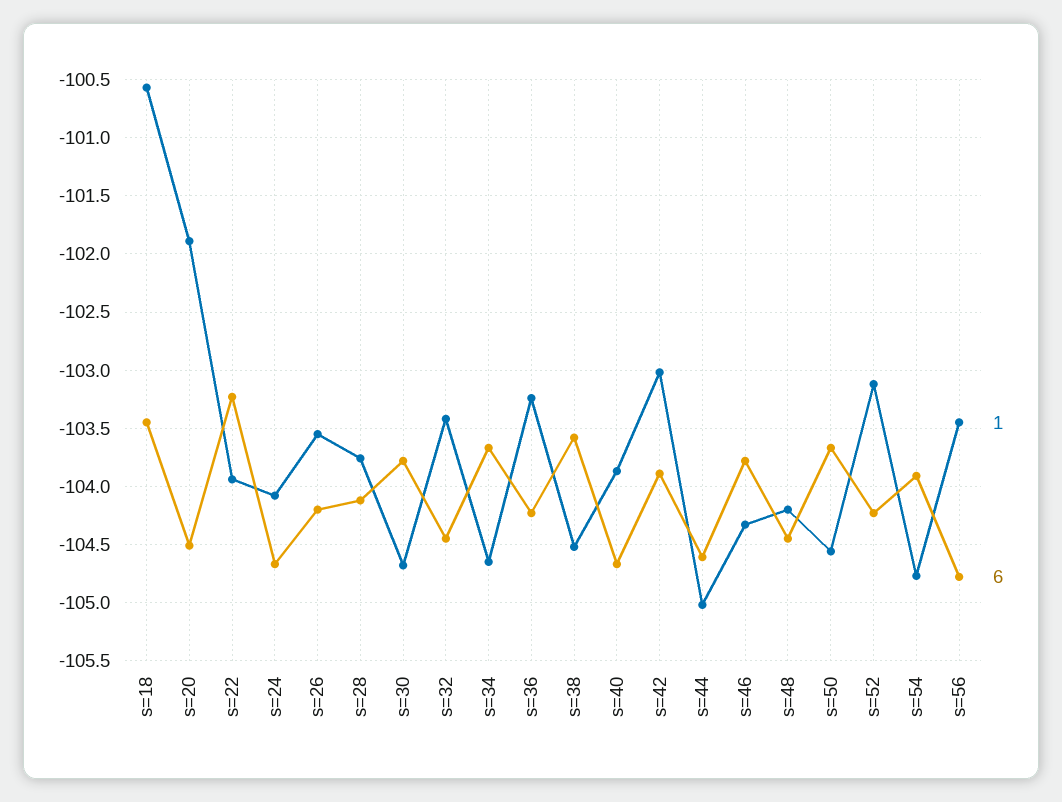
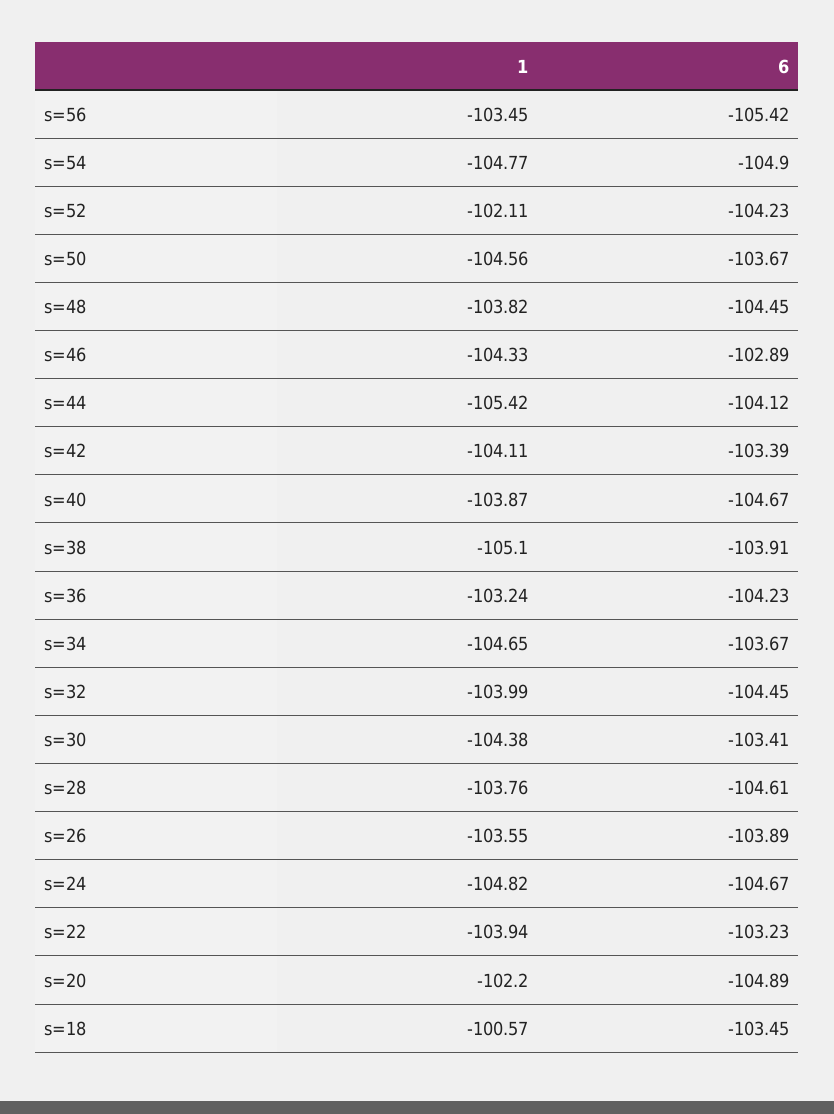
1, s=20: -101.9 -> -102.2
6, s=20: -104.5 -> -104.89
1, s=24: -104.1 -> -104.82
6, s=26: -104.2 -> -103.89
6, s=28: -104.1 -> -104.61
1, s=30: -104.7 -> -104.38
6, s=30: -103.8 -> -103.41
1, s=32: -103.4 -> -103.99
1, s=38: -104.5 -> -105.1
6, s=38: -103.6 -> -103.91
1, s=42: -103 -> -104.11
6, s=42: -103.9 -> -103.39
1, s=44: -105 -> -105.42
6, s=44: -104.6 -> -104.12
6, s=46: -103.8 -> -102.89
1, s=48: -104.2 -> -103.82
1, s=52: -103.1 -> -102.11
6, s=54: -103.9 -> -104.9
6, s=56: -104.8 -> -105.42

